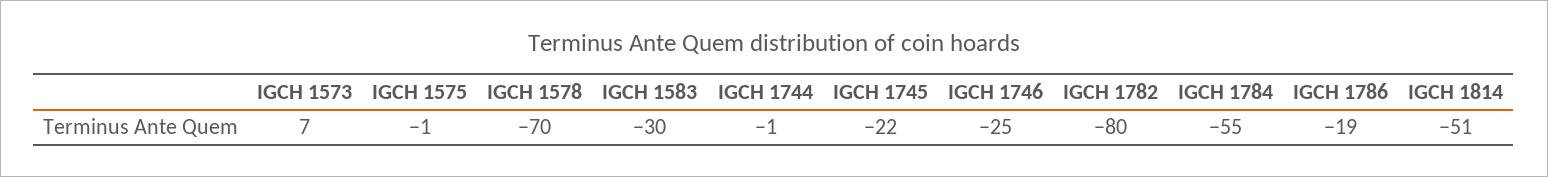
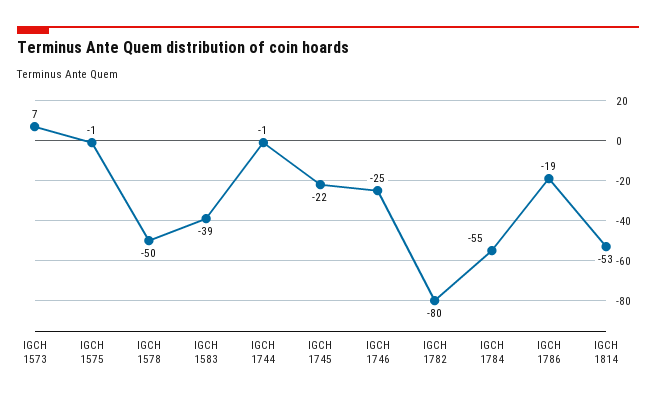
IGCH 1578: -70 -> -50
IGCH 1583: -30 -> -39
IGCH 1814: -51 -> -53

